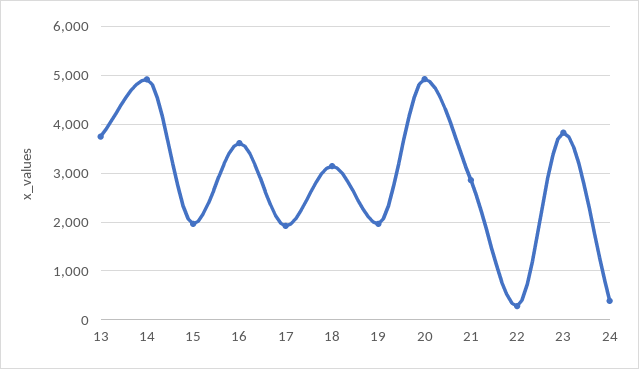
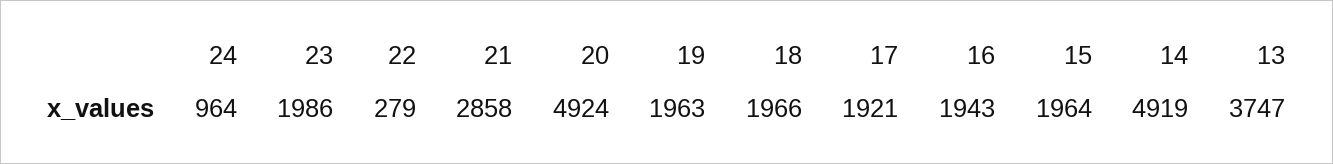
16: 3600 -> 1943
18: 3200 -> 1966
23: 3800 -> 1986
24: 400 -> 964

